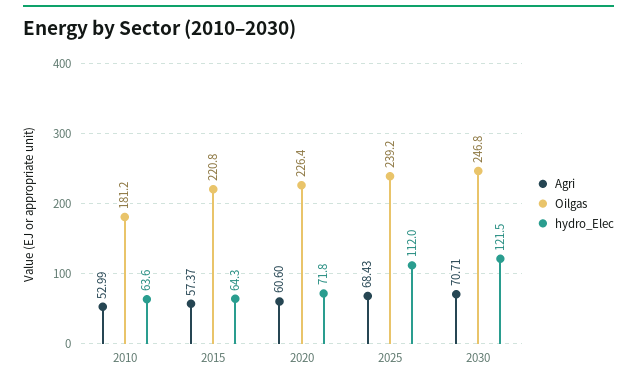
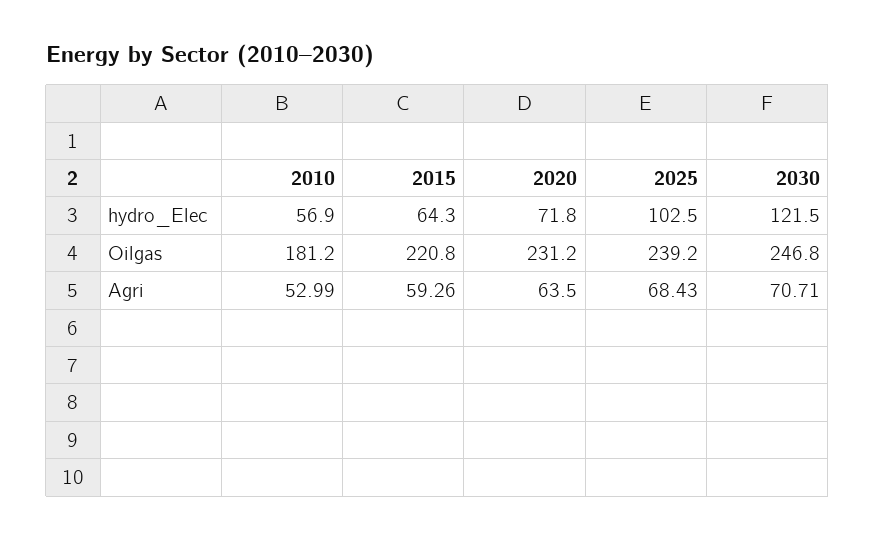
hydro_Elec, 2010: 63.6 -> 56.9
Agri, 2015: 57.37 -> 59.26
Agri, 2020: 60.6 -> 63.5
Oilgas, 2020: 226.4 -> 231.2
hydro_Elec, 2025: 112 -> 102.5

